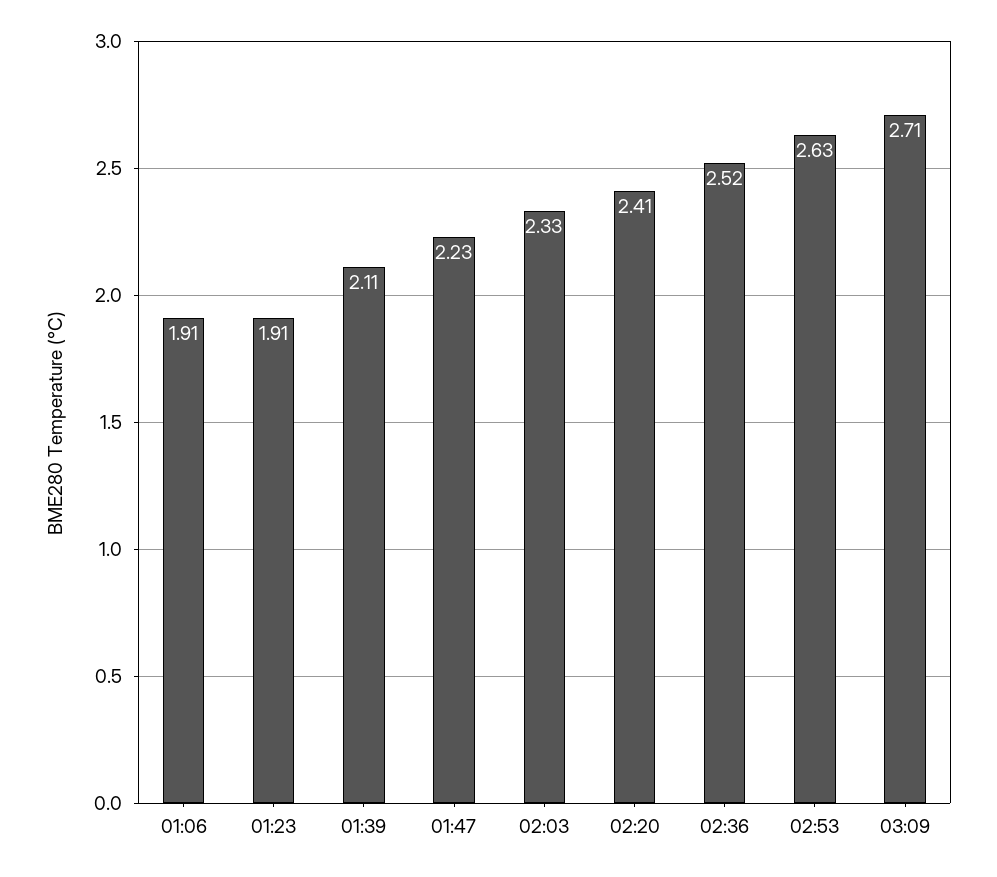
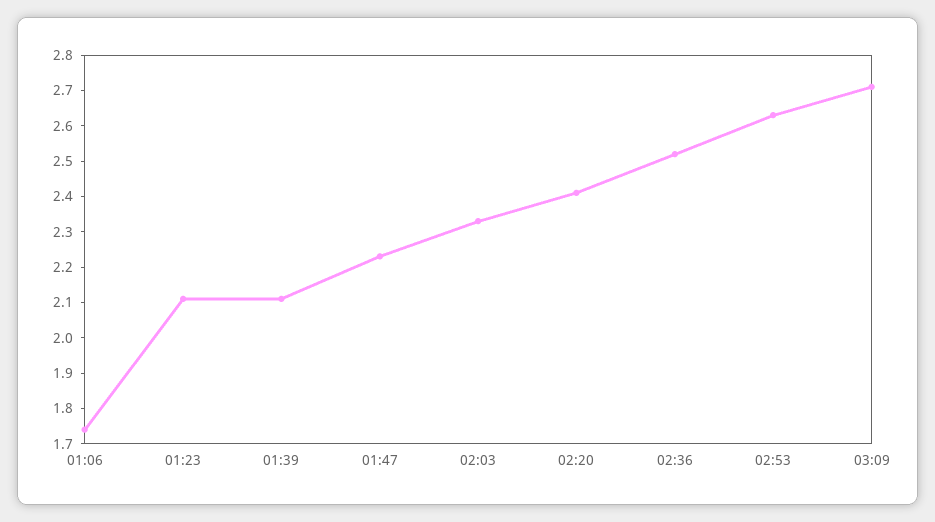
01:06: 1.91 -> 1.75
01:23: 1.91 -> 2.1

